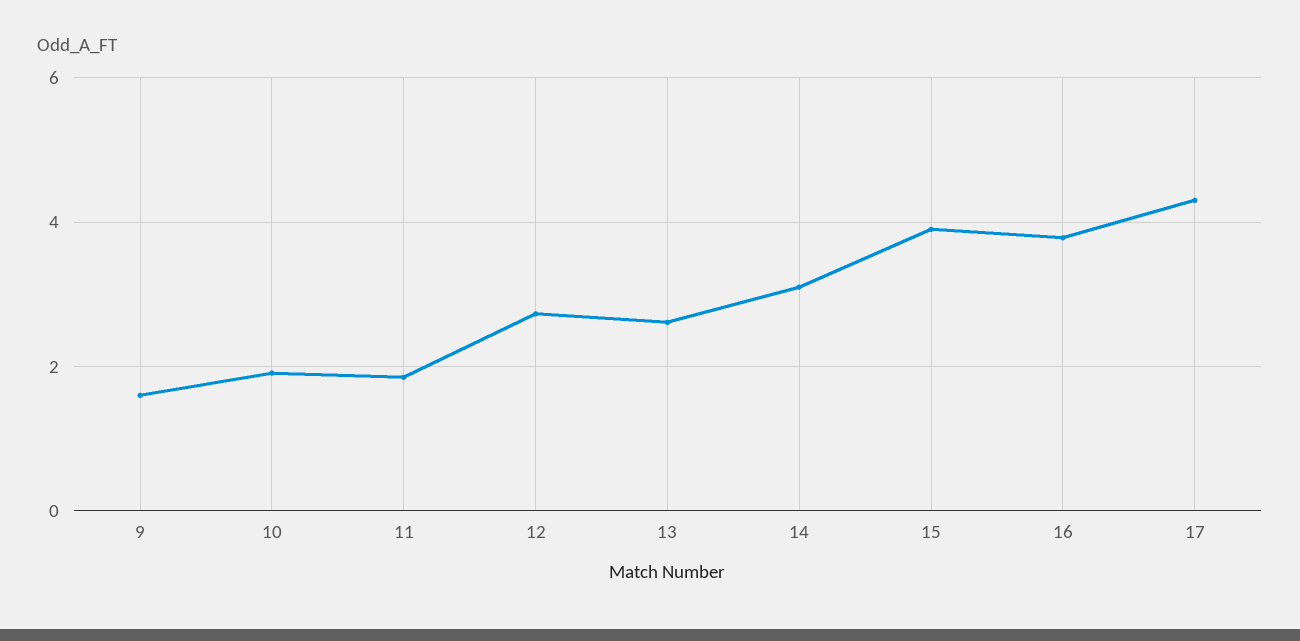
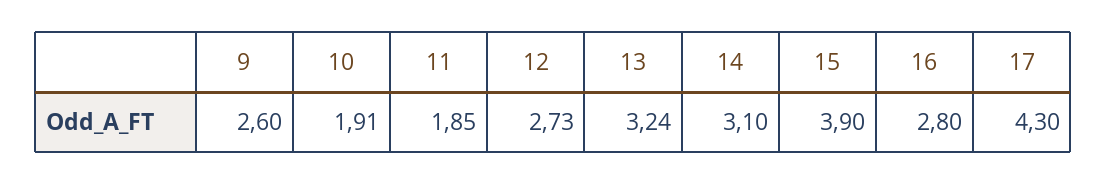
9: 1.6 -> 2.6
13: 2.6 -> 3.24
16: 3.8 -> 2.8

